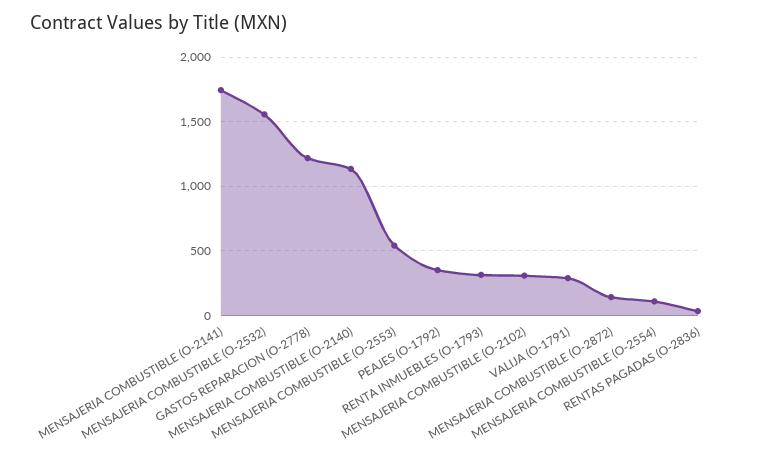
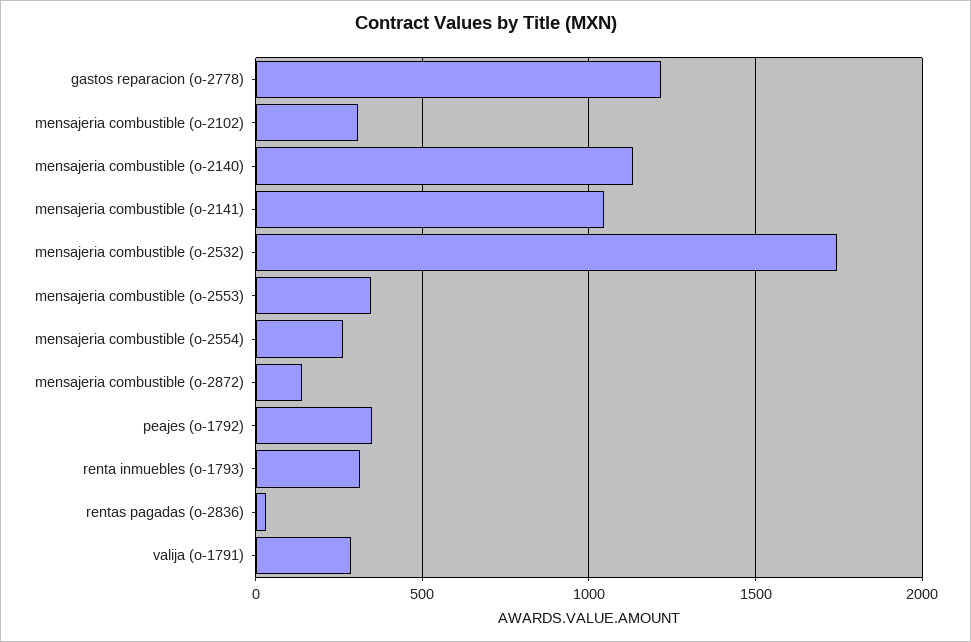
MENSAJERIA COMBUSTIBLE (O-2141): 1750 -> 1050
MENSAJERIA COMBUSTIBLE (O-2532): 1550 -> 1750
MENSAJERIA COMBUSTIBLE (O-2553): 550 -> 350
MENSAJERIA COMBUSTIBLE (O-2554): 100 -> 250

